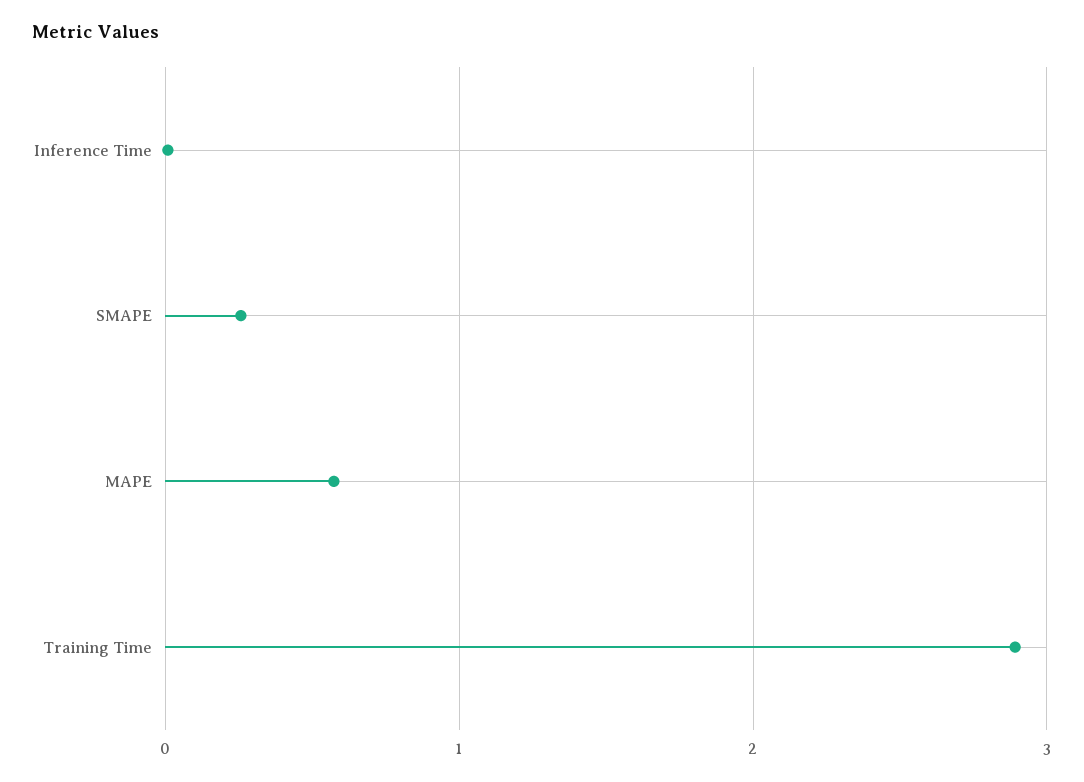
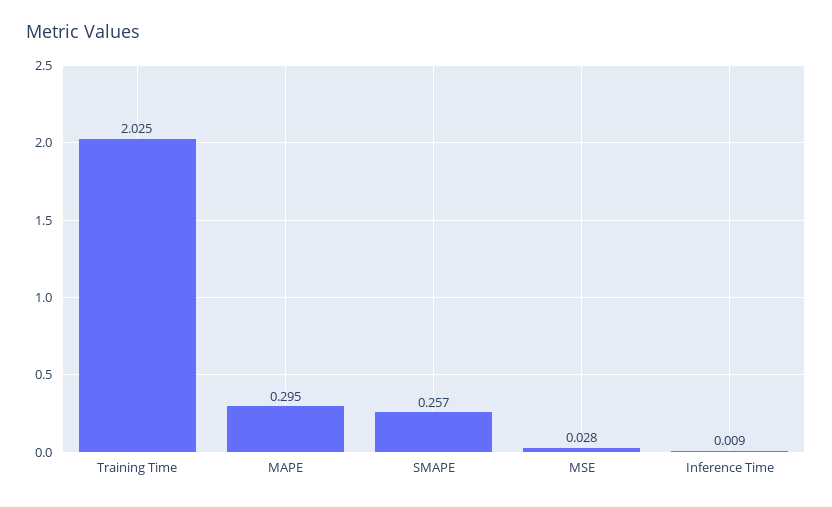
MAPE: 0.6 -> 0.295
Training Time: 2.9 -> 2.025
MSE: none -> 0.028

